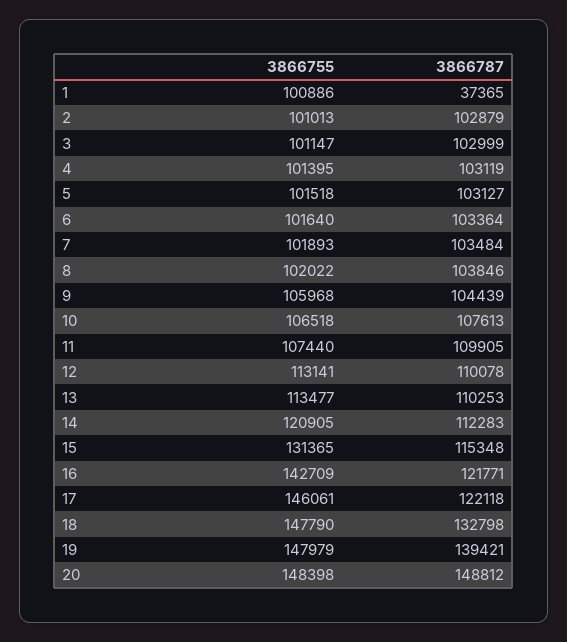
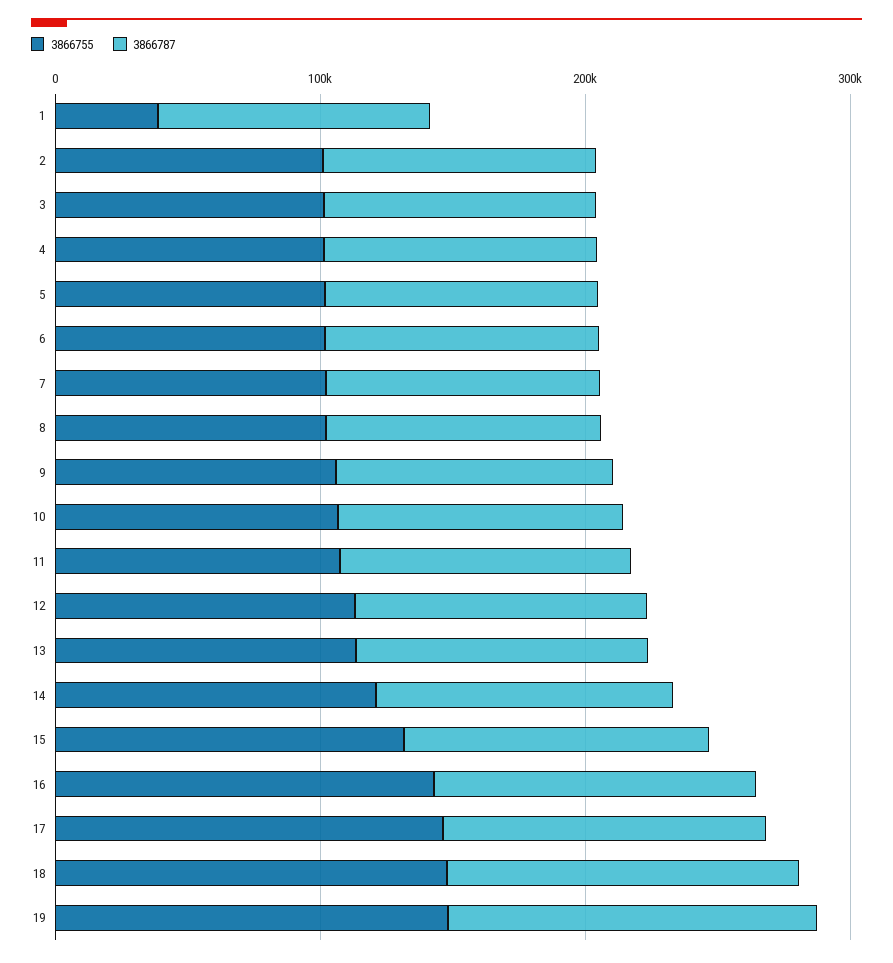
3866755, 1: 100886 -> 40000
3866787, 1: 37365 -> 100000
3866755, 20: 148398 -> none
3866787, 20: 148812 -> none

